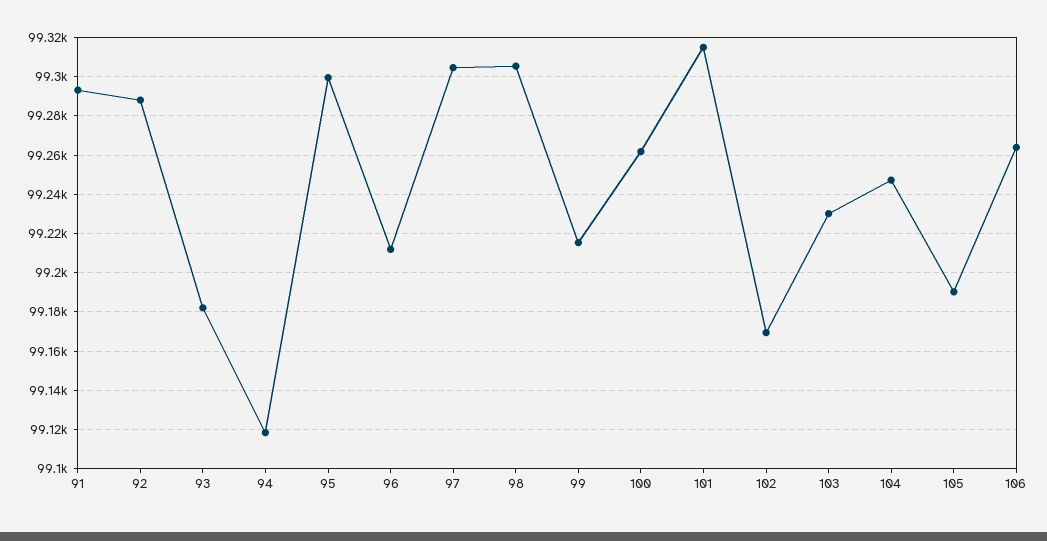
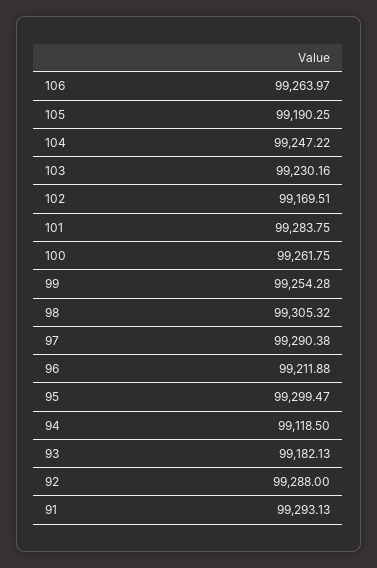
97: 99305 -> 99290.38
99: 99215 -> 99254.28
101: 99315 -> 99283.75

